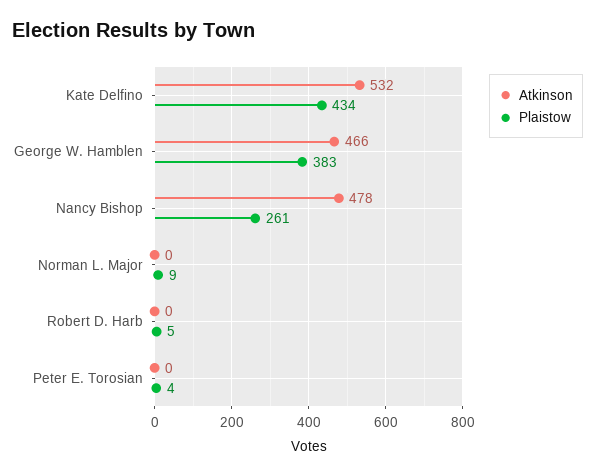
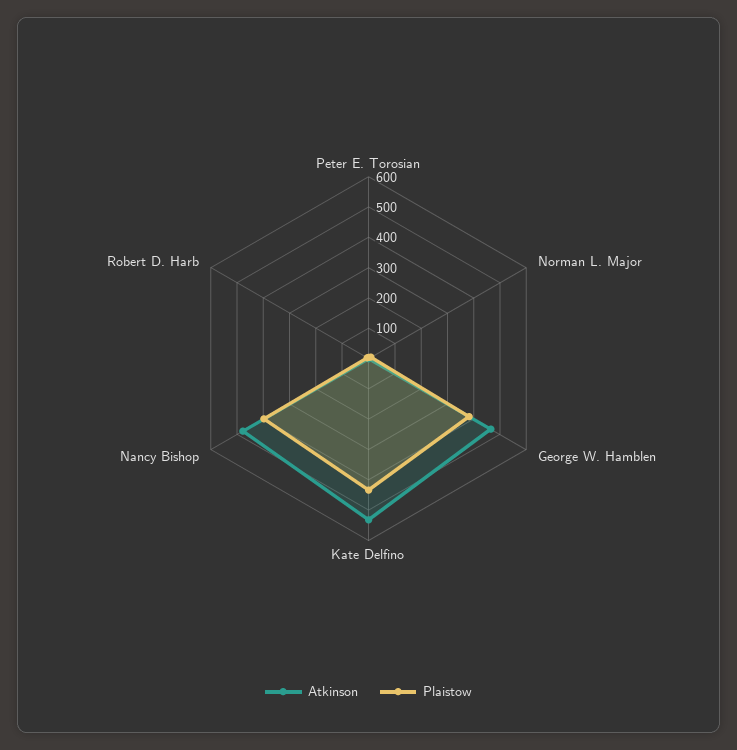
Plaistow, Nancy Bishop: 261 -> 400

